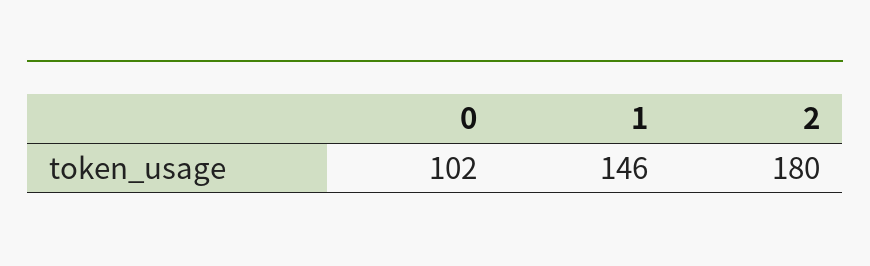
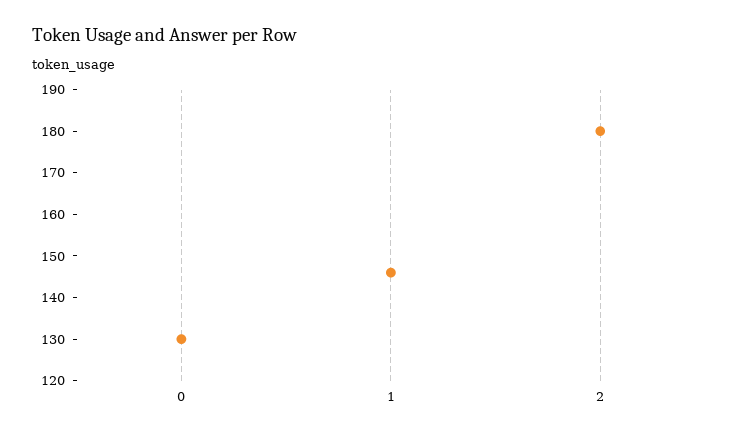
0: 102 -> 130

